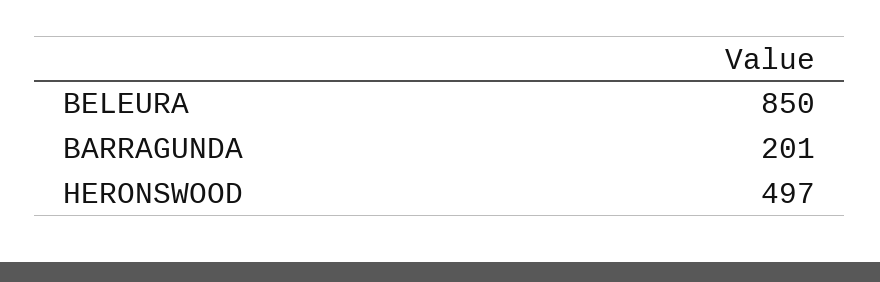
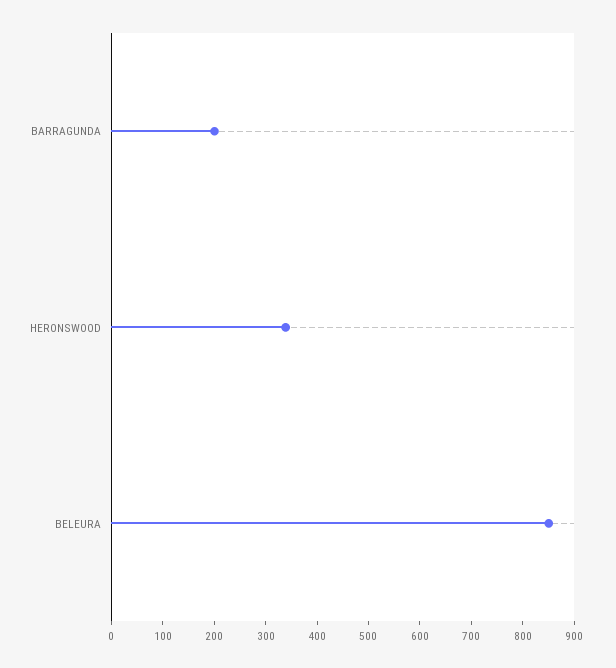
HERONSWOOD: 497 -> 340

